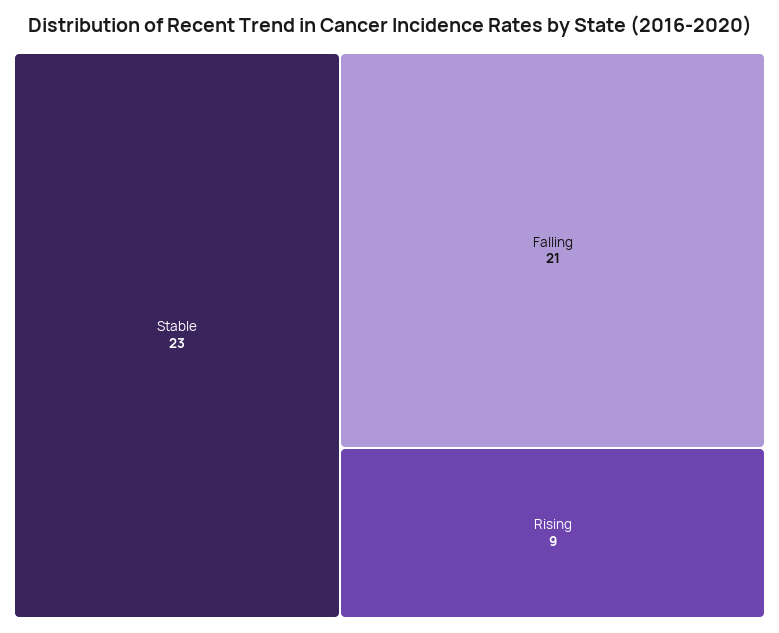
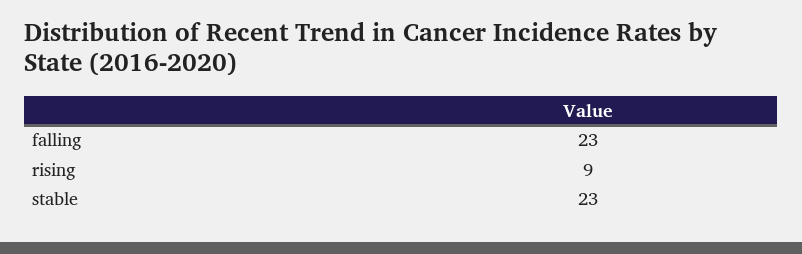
Falling: 21 -> 23

